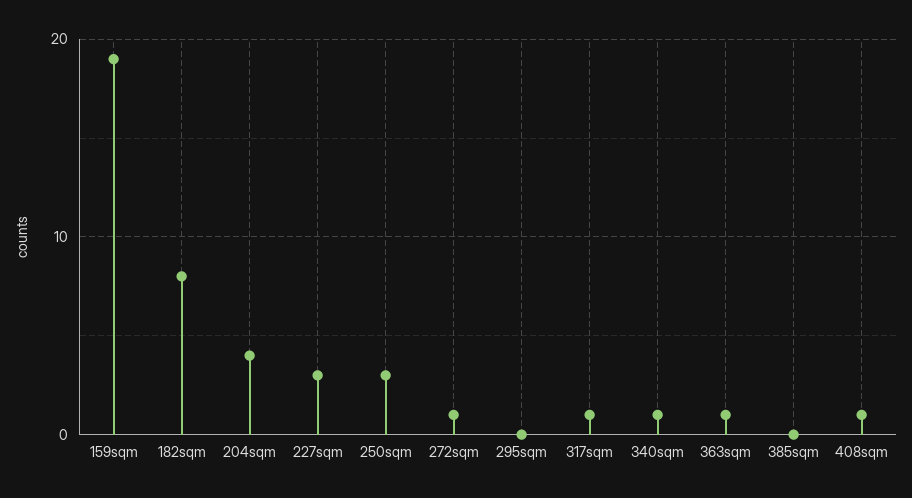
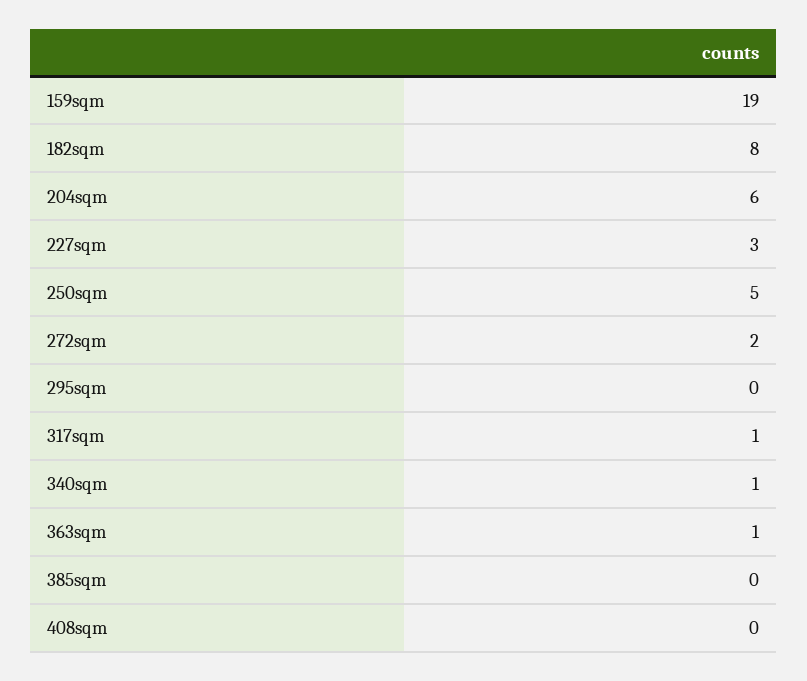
204sqm: 4 -> 6
250sqm: 3 -> 5
272sqm: 1 -> 2
408sqm: 1 -> 0

